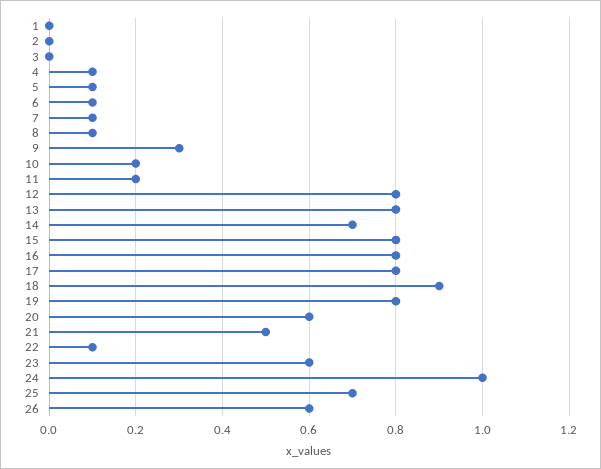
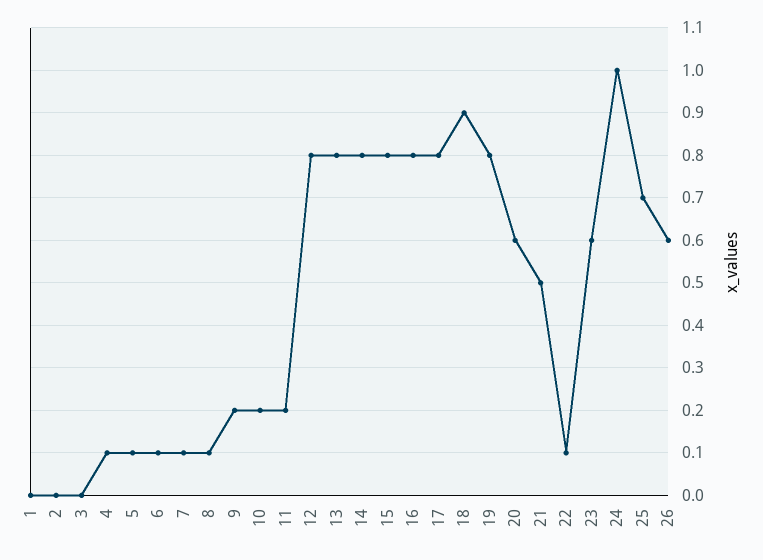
9: 0.3 -> 0.2
14: 0.7 -> 0.8

